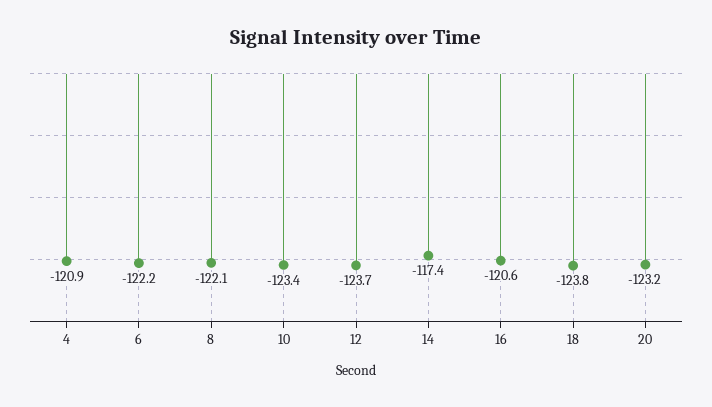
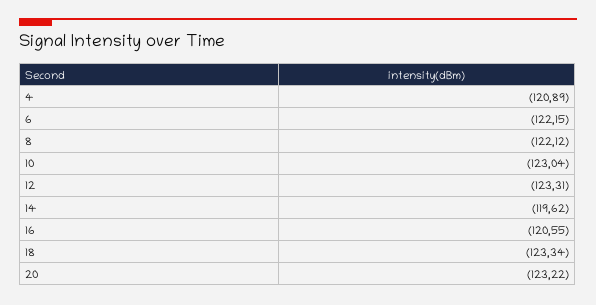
10: -123.4 -> -123.04
12: -123.7 -> -123.31
14: -117.4 -> -119.62
18: -123.8 -> -123.34

